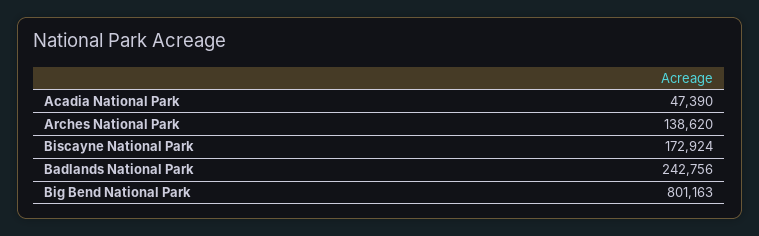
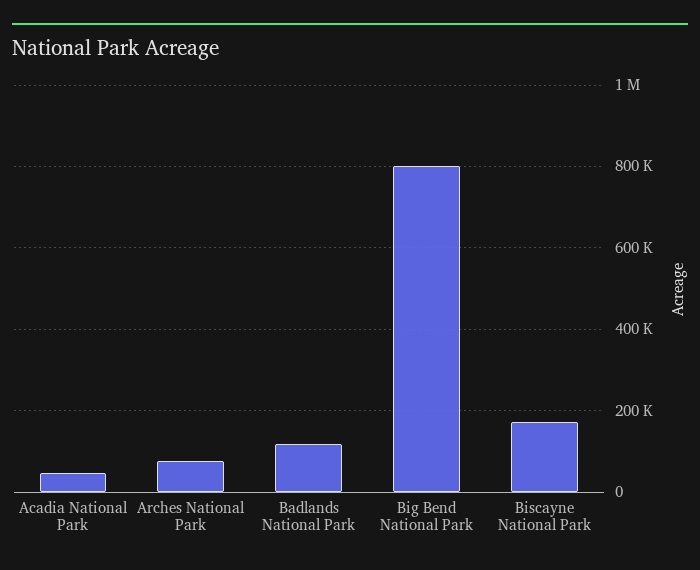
Arches National Park: 138620 -> 80000
Badlands National Park: 242756 -> 120000

